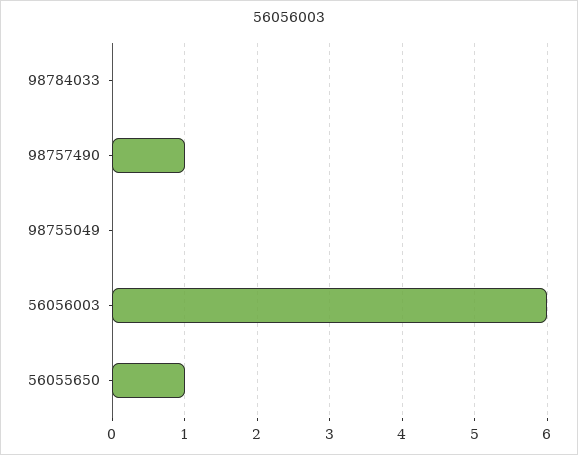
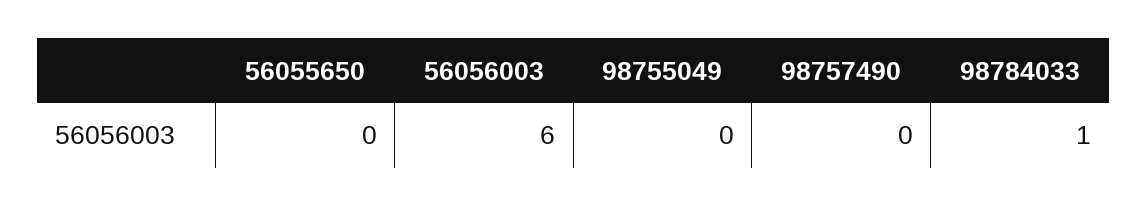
98784033: 0 -> 1
98757490: 1 -> 0
56055650: 1 -> 0

